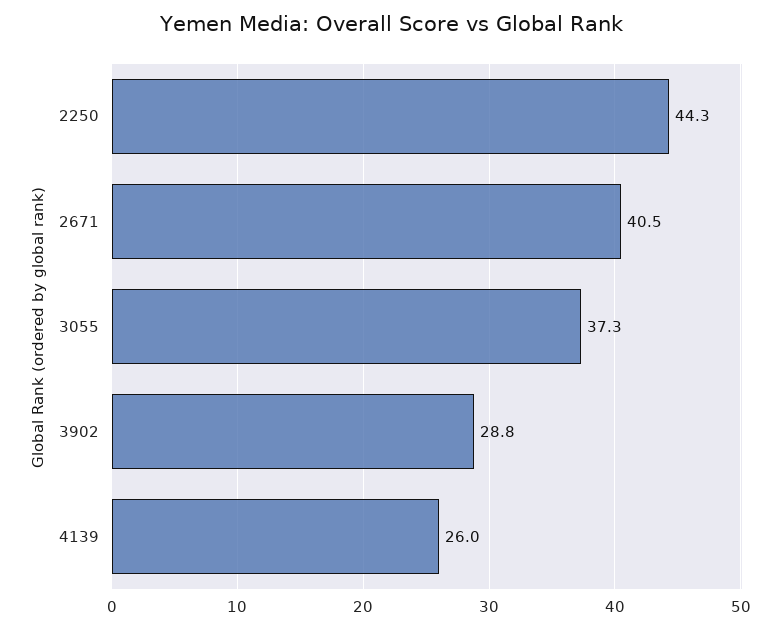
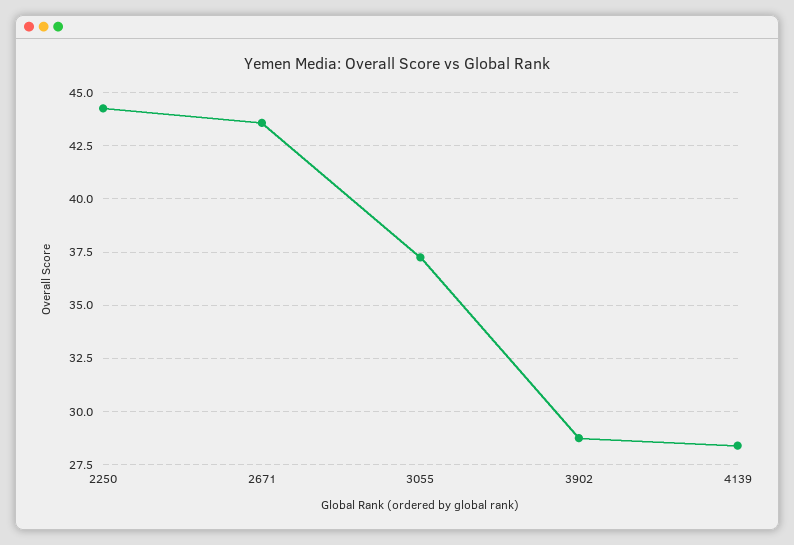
2671: 40.5 -> 43.5
4139: 26 -> 28.5

